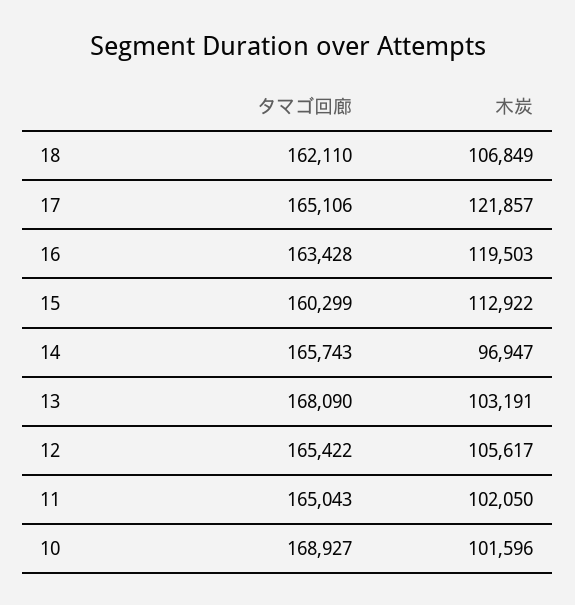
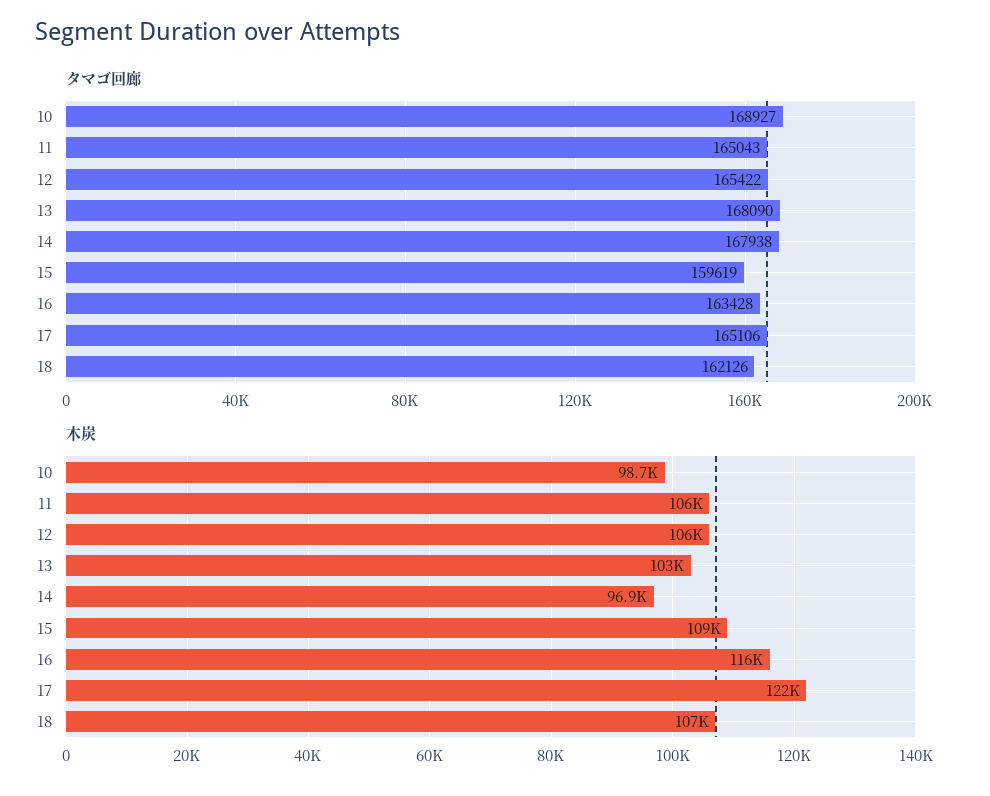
タマゴ回廊, 18: 162110 -> 162126
木炭, 16: 119503 -> 116000
タマゴ回廊, 15: 160299 -> 159619
木炭, 15: 112922 -> 109000
タマゴ回廊, 14: 165743 -> 167938
木炭, 11: 102050 -> 106000
木炭, 10: 101596 -> 98700

